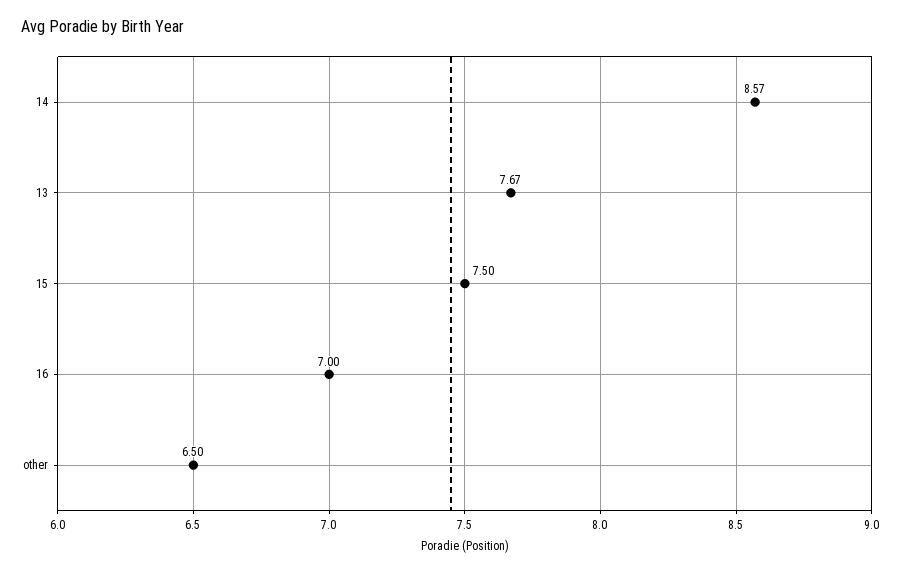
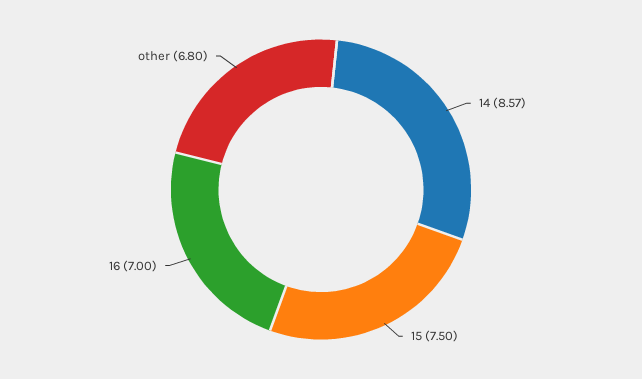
13: 7.67 -> none
other: 6.5 -> 6.8

